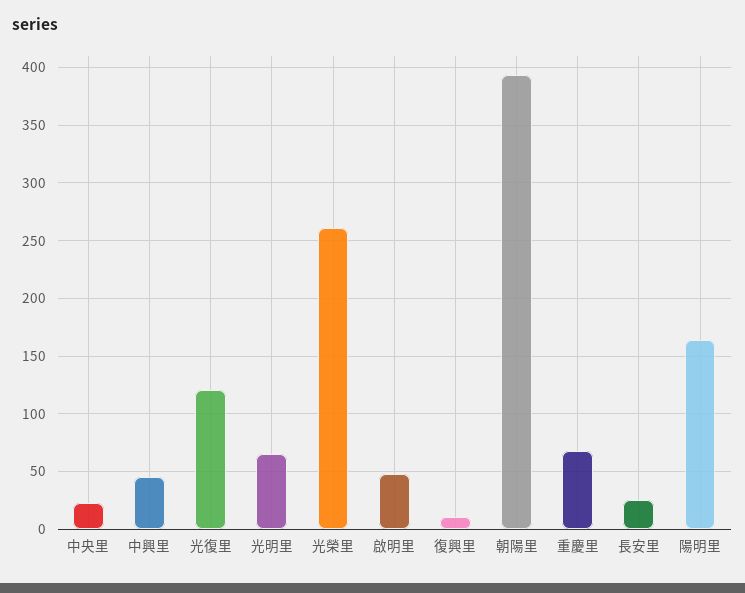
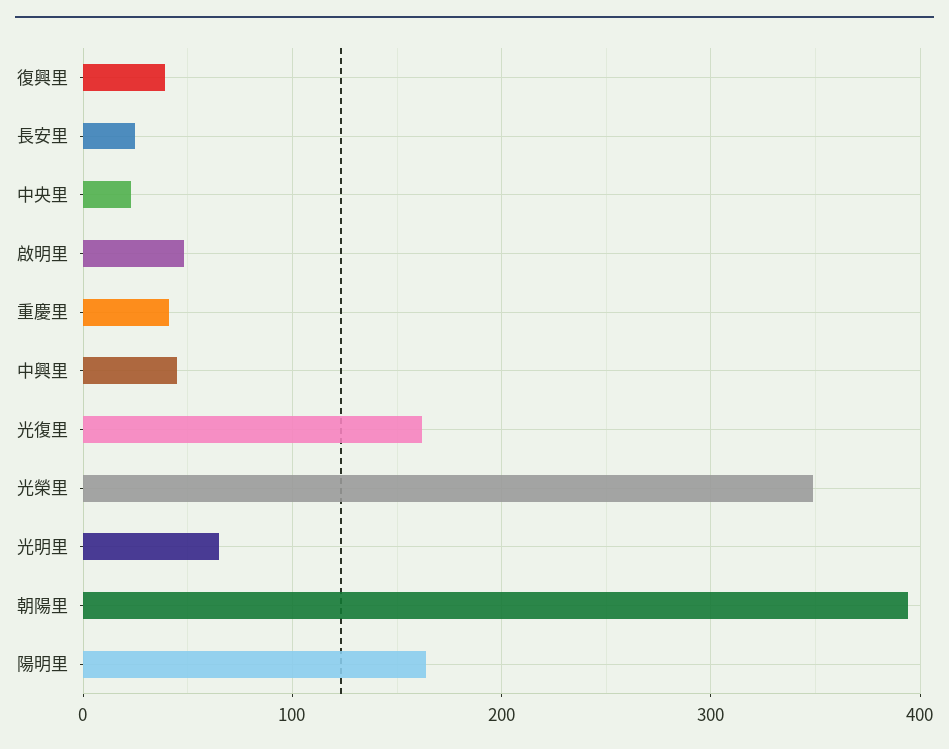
光復里: 120 -> 160
光榮里: 260 -> 350
復興里: 10 -> 40
重慶里: 70 -> 40

